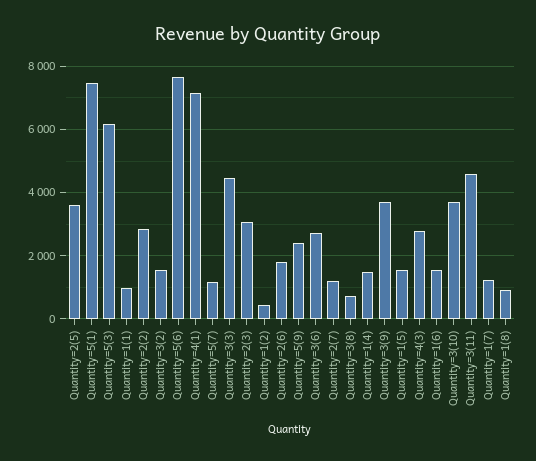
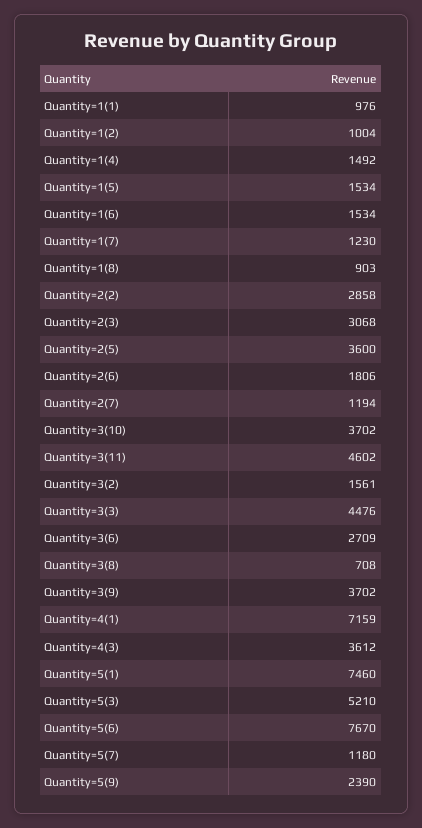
Quantity=5(3): 6200 -> 5210
Quantity=1(2): 400 -> 1004
Quantity=4(3): 2800 -> 3612

